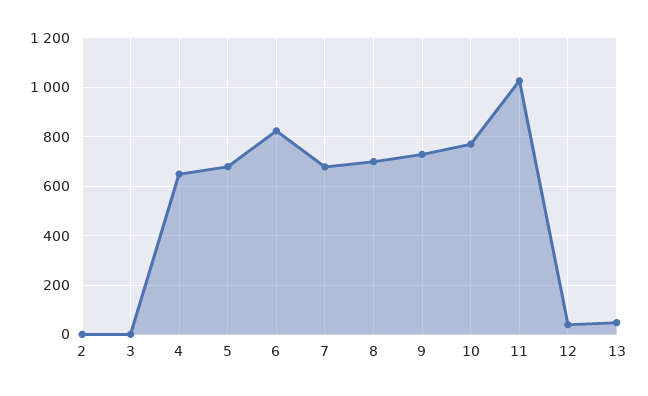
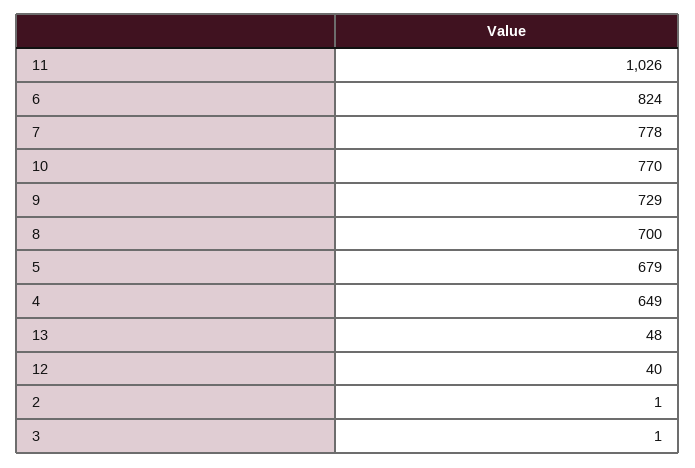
7: 675 -> 778

